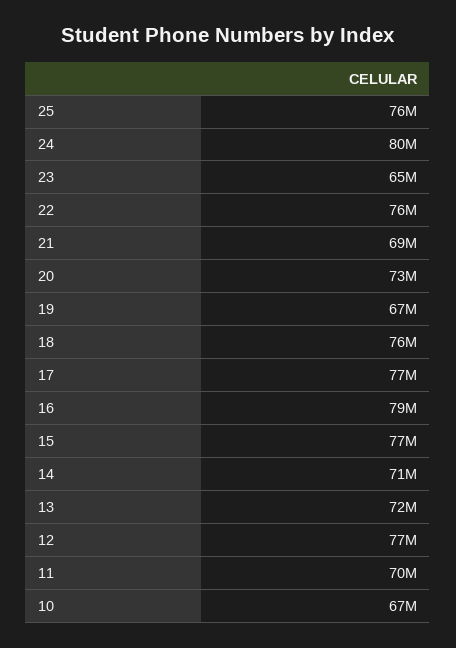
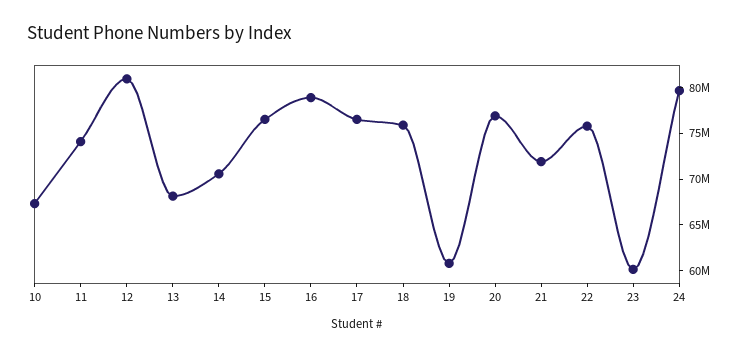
25: 76000000 -> none
23: 65000000 -> 60000000
21: 69000000 -> 72000000
20: 73000000 -> 77000000
19: 67000000 -> 61000000
13: 72000000 -> 68000000
12: 77000000 -> 81000000
11: 70000000 -> 74000000

